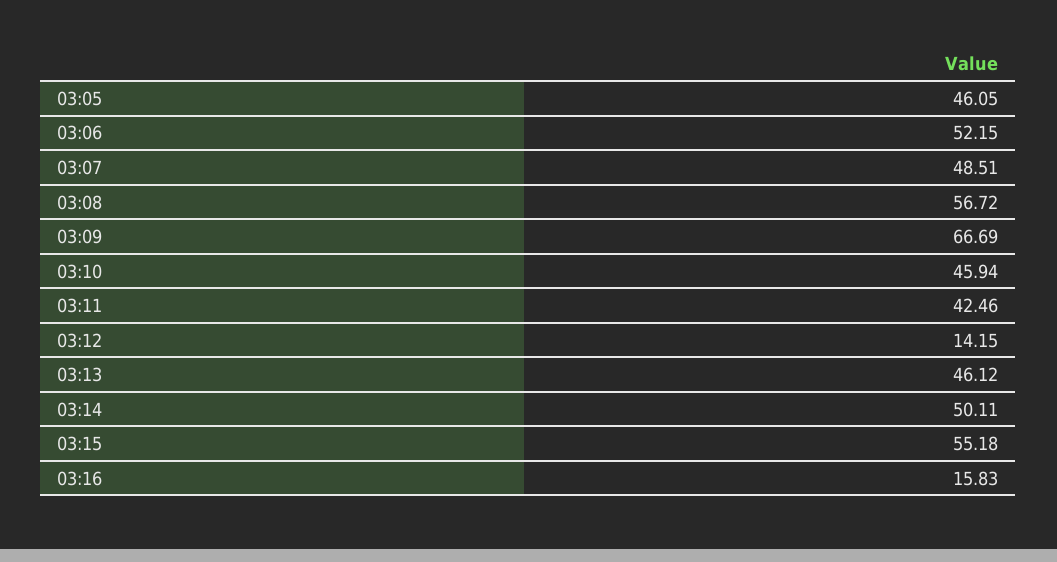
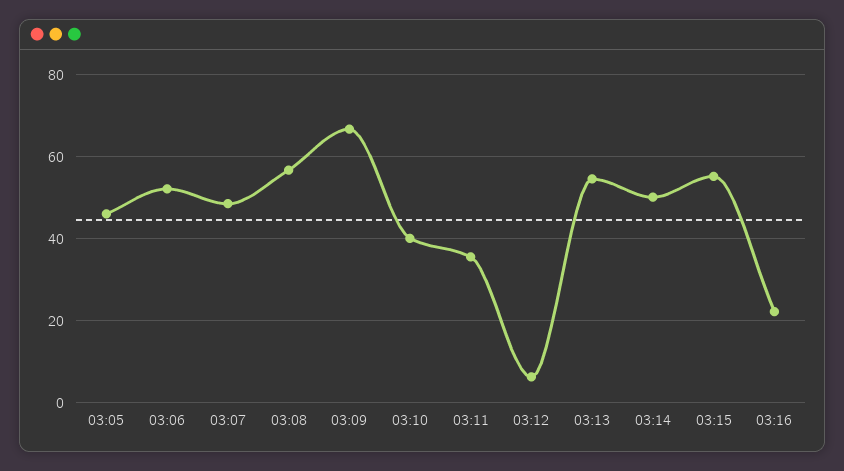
03:10: 45.94 -> 40
03:11: 42.46 -> 36
03:12: 14.15 -> 6
03:13: 46.12 -> 54
03:16: 15.83 -> 22

